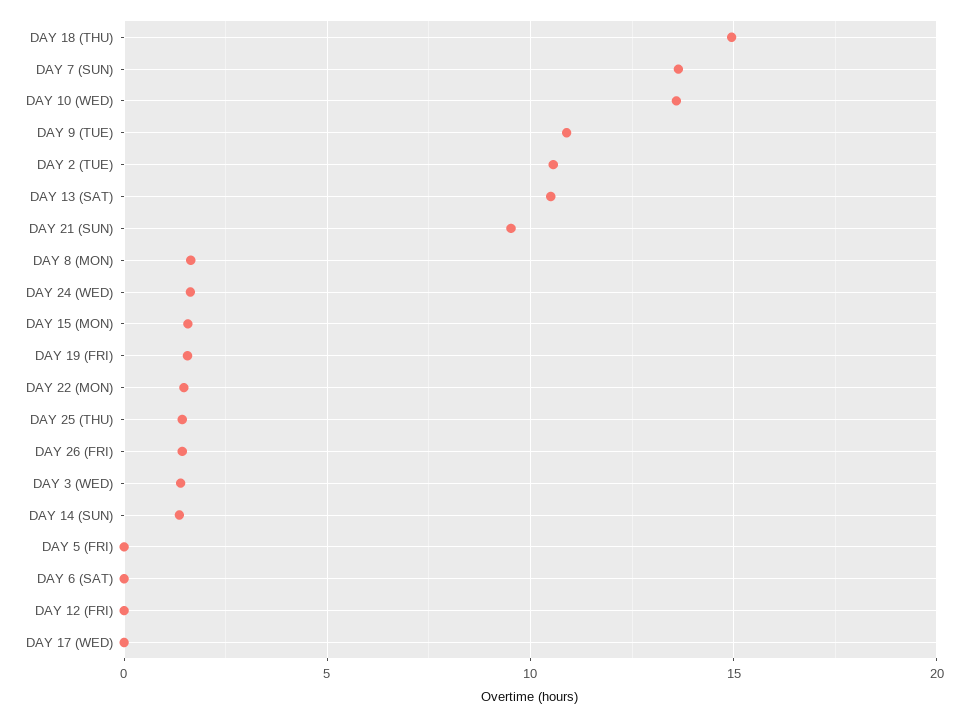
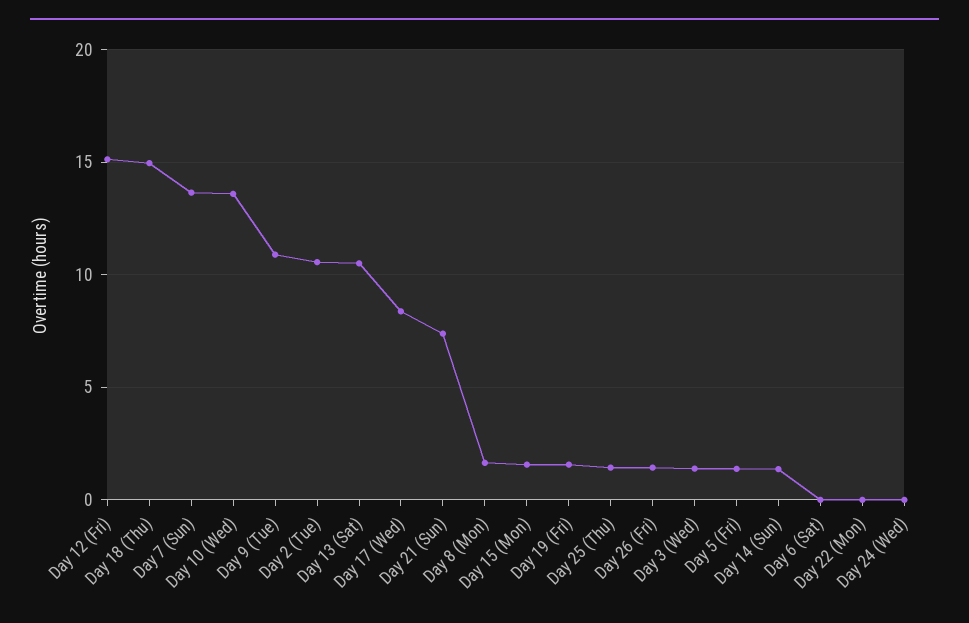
DAY 21 (SUN): 9.5 -> 7.5
DAY 24 (WED): 1.5 -> 0
DAY 22 (MON): 1.5 -> 0
DAY 5 (FRI): 0 -> 1.5
DAY 12 (FRI): 0 -> 15
DAY 17 (WED): 0 -> 8.5

